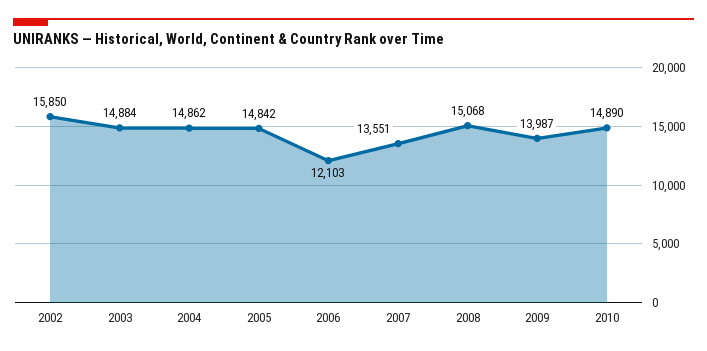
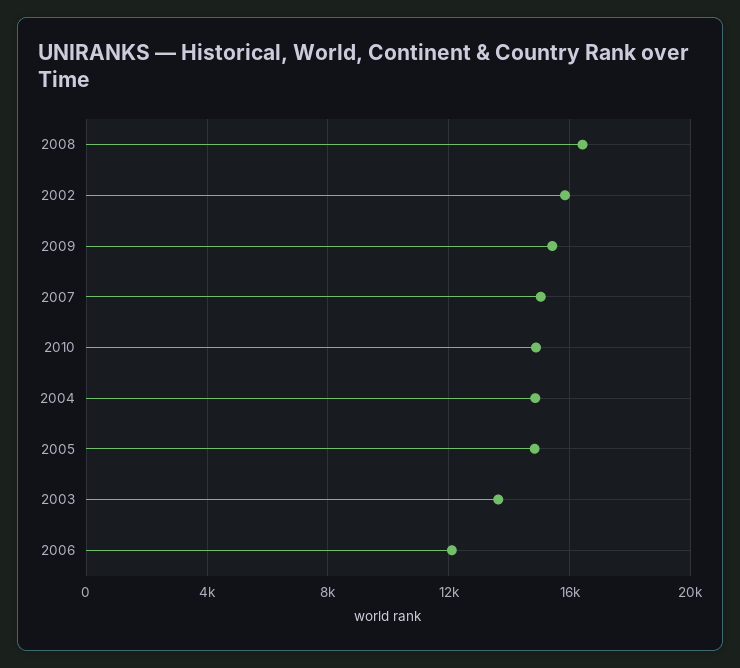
2003: 14884 -> 13500
2007: 13551 -> 15000
2008: 15068 -> 16500
2009: 13987 -> 15500

